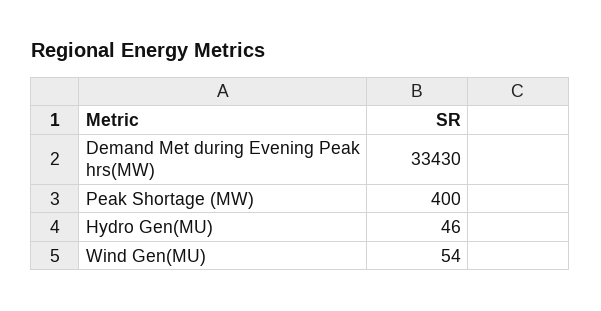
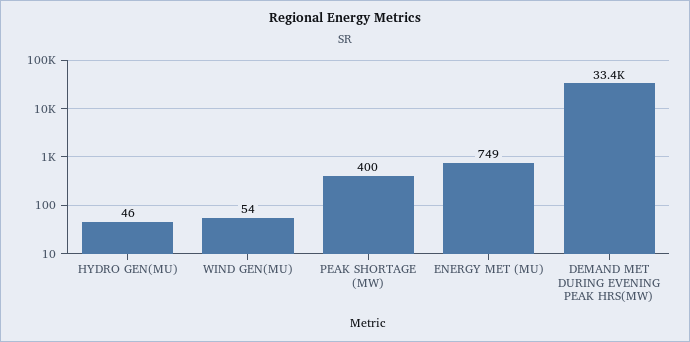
ENERGY MET (MU): none -> 749

